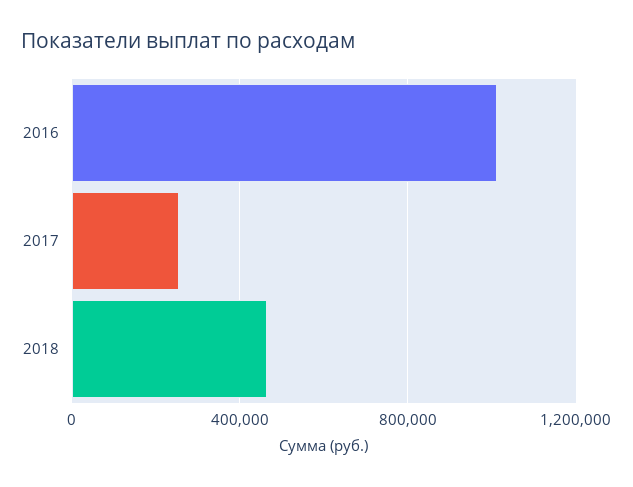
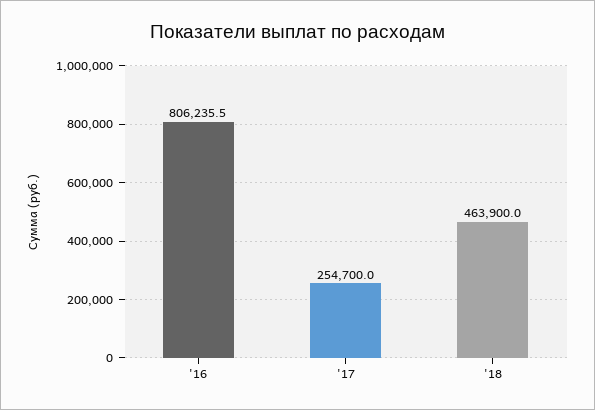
2016: 1000000 -> 806235.5

